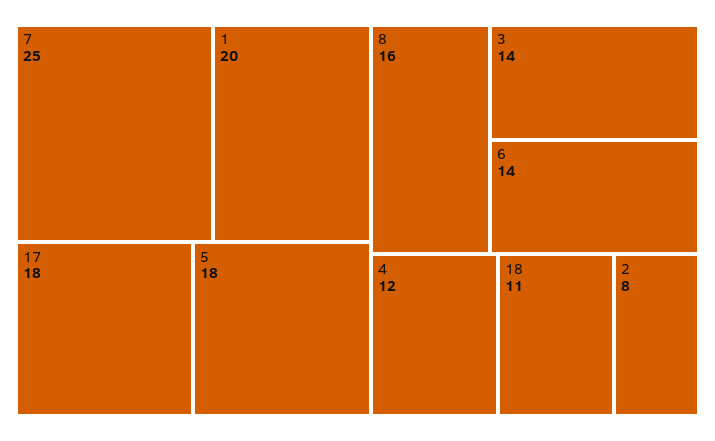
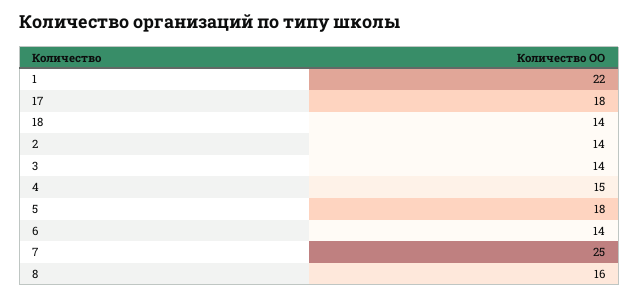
1: 20 -> 22
4: 12 -> 15
18: 11 -> 14
2: 8 -> 14

